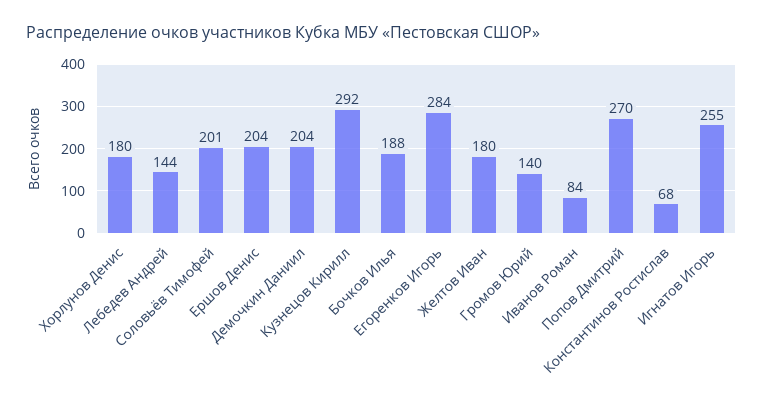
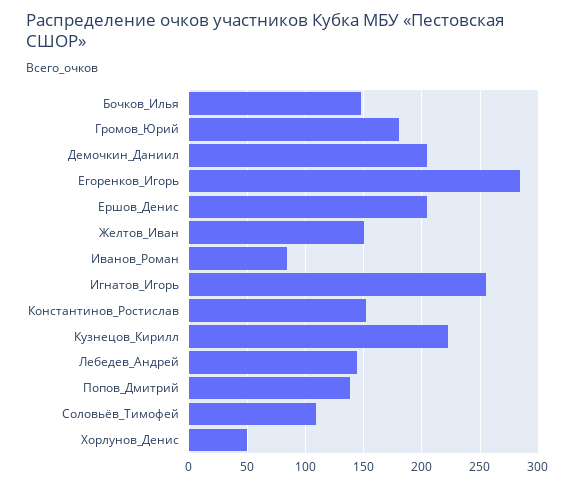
Хорлунов Денис: 180 -> 50
Соловьёв Тимофей: 201 -> 110
Кузнецов Кирилл: 292 -> 220
Бочков Илья: 188 -> 150
Желтов Иван: 180 -> 150
Громов Юрий: 140 -> 180
Попов Дмитрий: 270 -> 140
Константинов Ростислав: 68 -> 150

